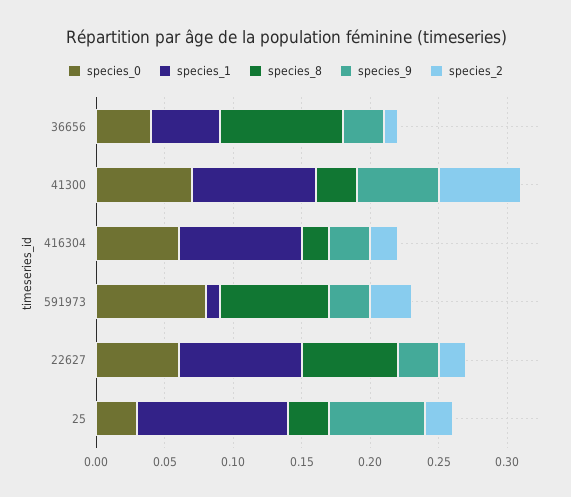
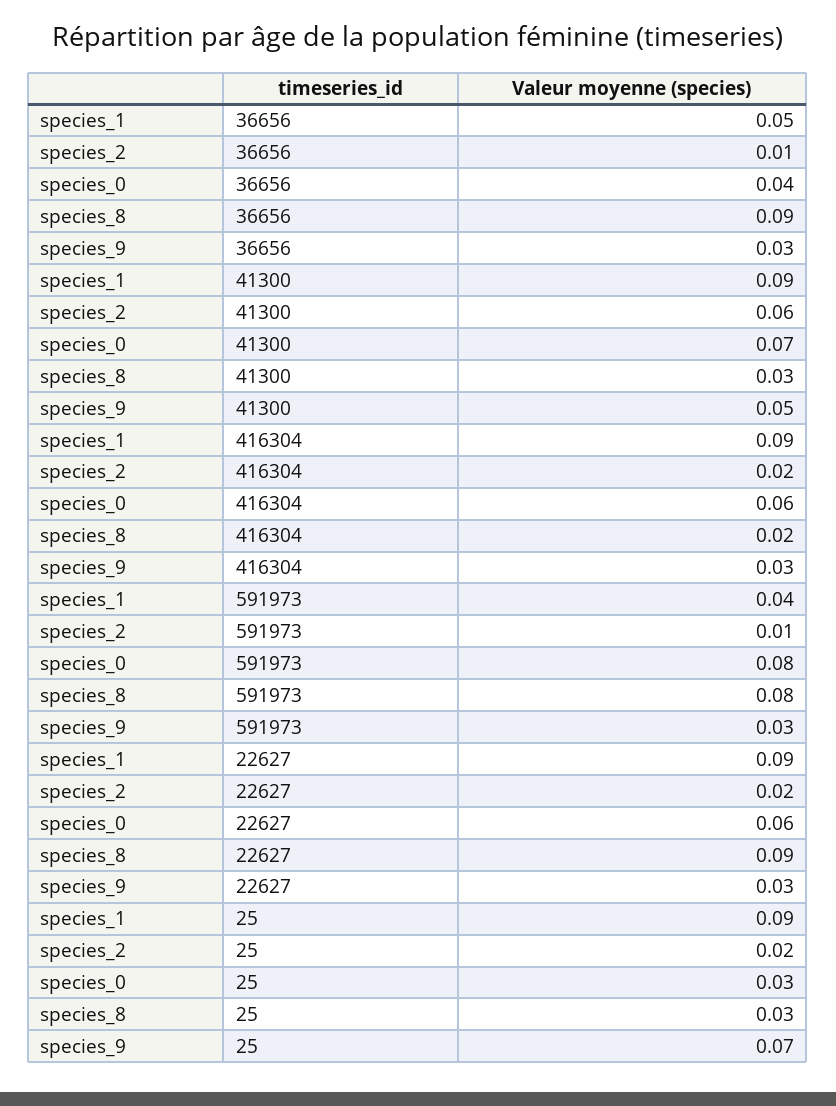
species_9, 41300: 0.06 -> 0.05
species_1, 591973: 0.01 -> 0.04
species_2, 591973: 0.03 -> 0.01
species_8, 22627: 0.07 -> 0.09
species_1, 25: 0.11 -> 0.09

